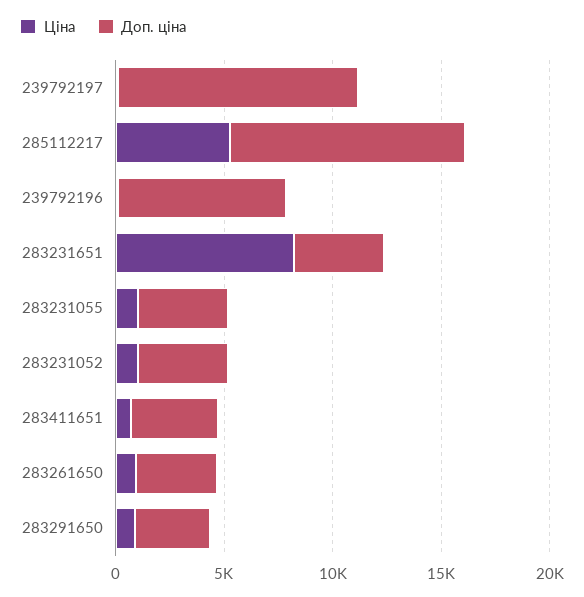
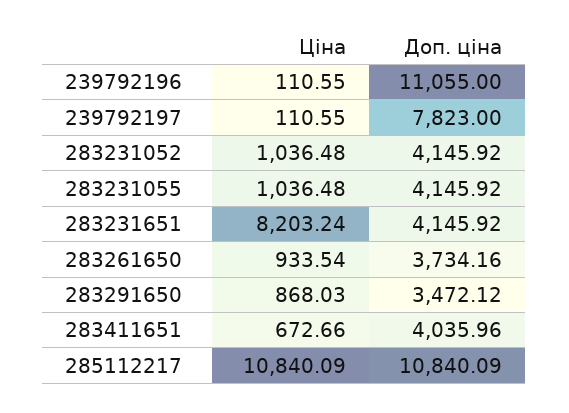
Доп. ціна, 239792197: 11000 -> 7823
Ціна, 285112217: 5000 -> 10840.09
Доп. ціна, 239792196: 8000 -> 11055

